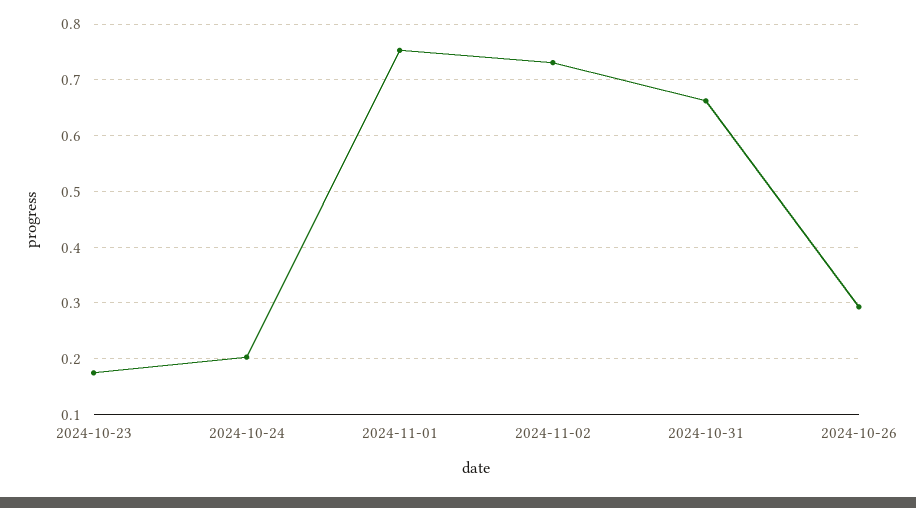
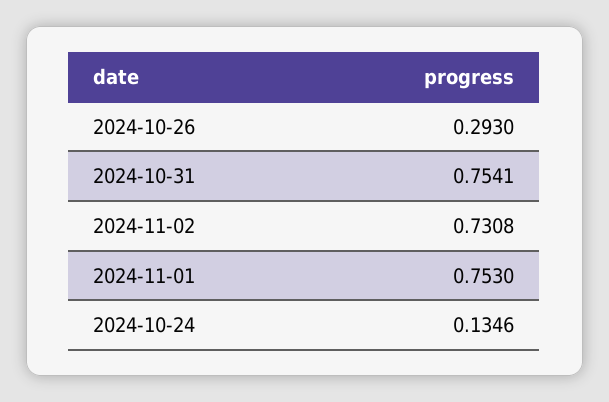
2024-10-23: 0.18 -> none
2024-10-24: 0.2 -> 0.1346
2024-10-31: 0.66 -> 0.7541

